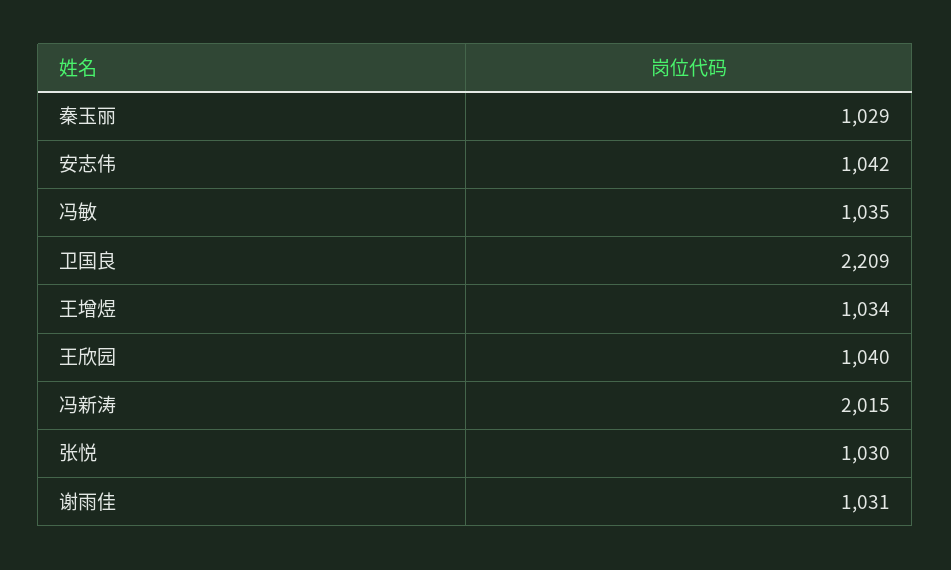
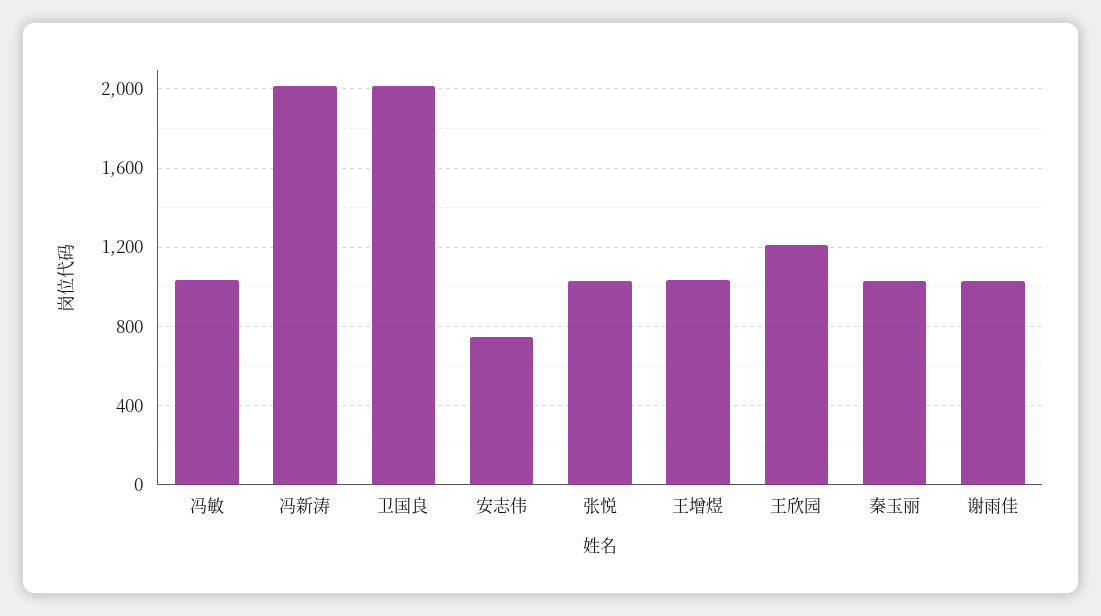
安志伟: 1042 -> 750
卫国良: 2209 -> 2000
王欣园: 1040 -> 1200

